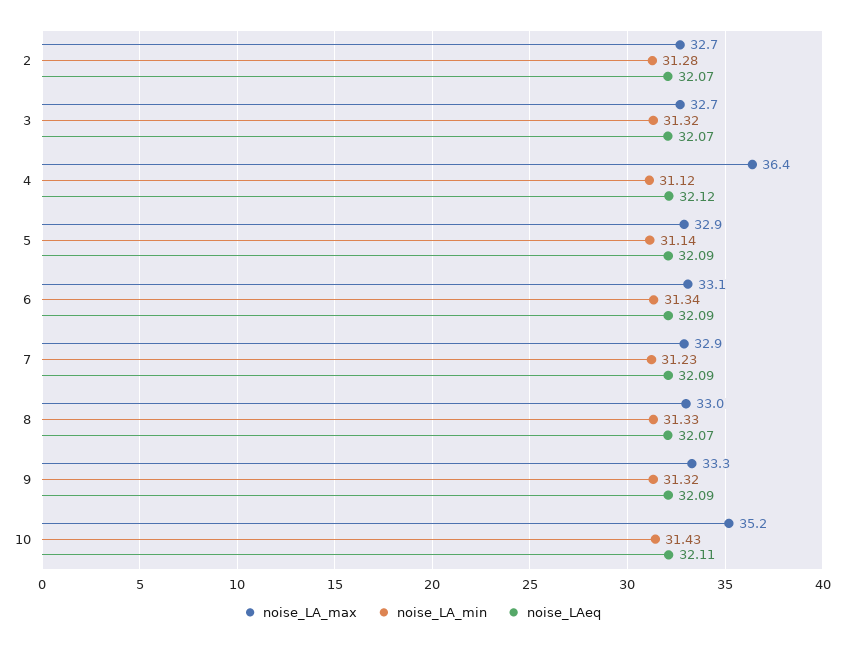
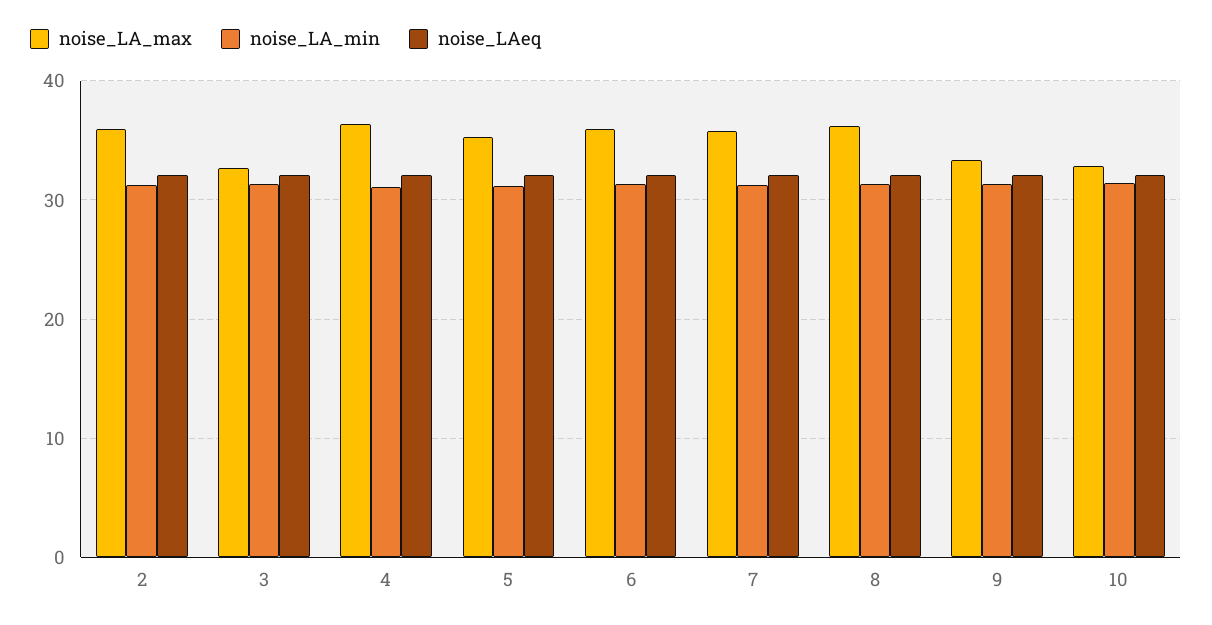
noise_LA_max, 2: 32.7 -> 36
noise_LA_max, 5: 32.9 -> 35
noise_LA_max, 6: 33.1 -> 36
noise_LA_max, 7: 32.9 -> 36
noise_LA_max, 8: 33 -> 36
noise_LA_max, 10: 35.2 -> 33

